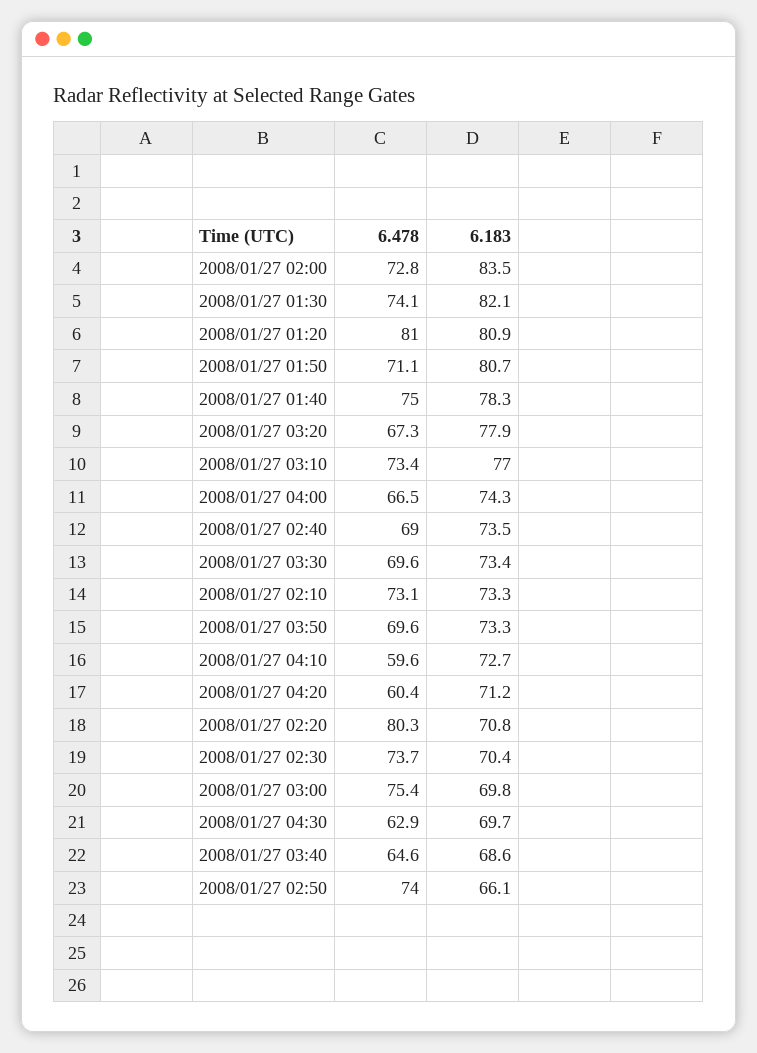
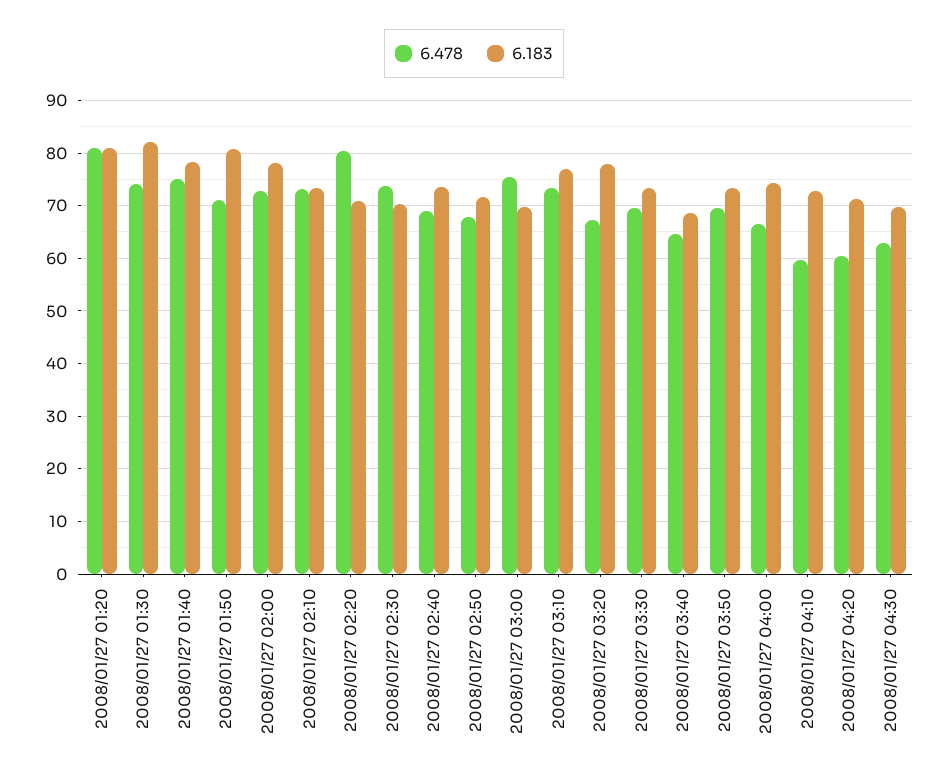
6.183, 2008/01/27 02:00: 83.5 -> 78
6.478, 2008/01/27 02:50: 74 -> 68
6.183, 2008/01/27 02:50: 66.1 -> 72

